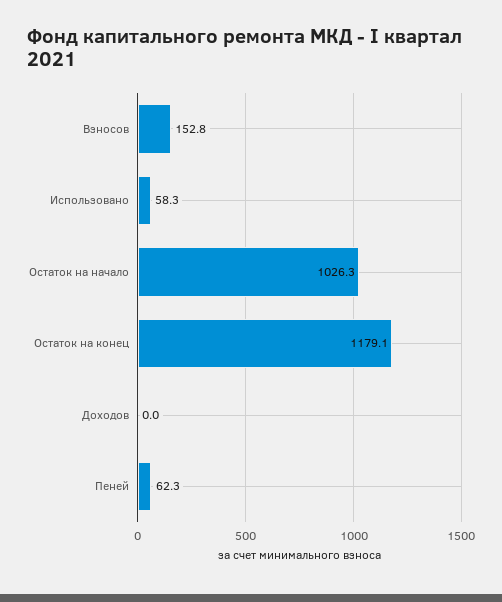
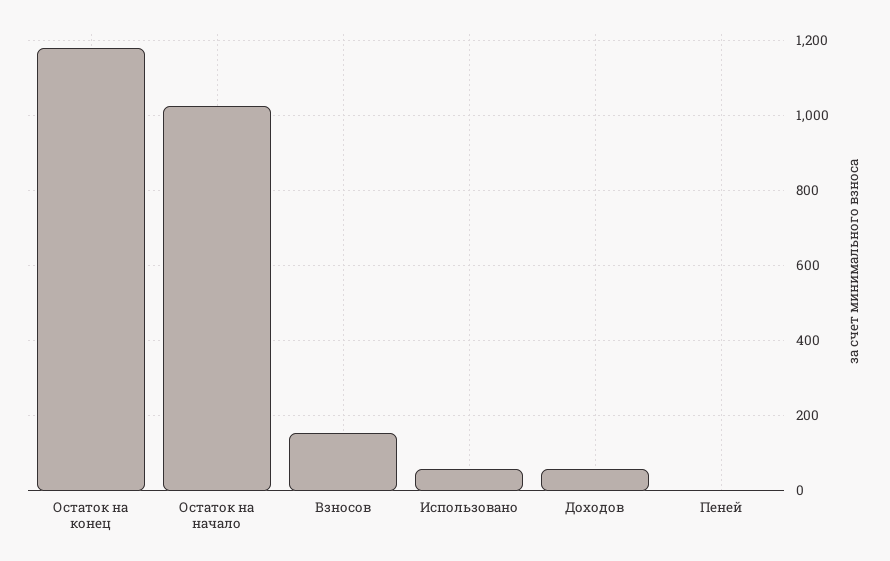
Доходов: 0 -> 60
Пеней: 62.3 -> 0

